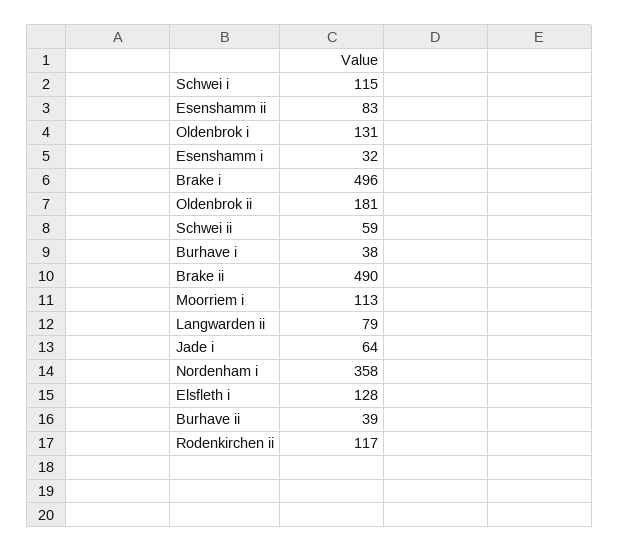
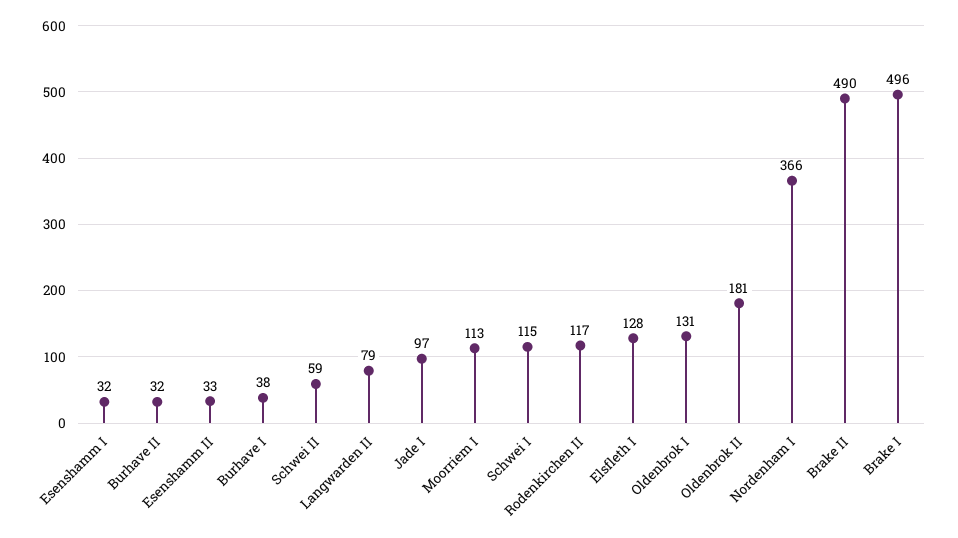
Esenshamm ii: 83 -> 33
Jade i: 64 -> 97
Nordenham i: 358 -> 366
Burhave ii: 39 -> 32

